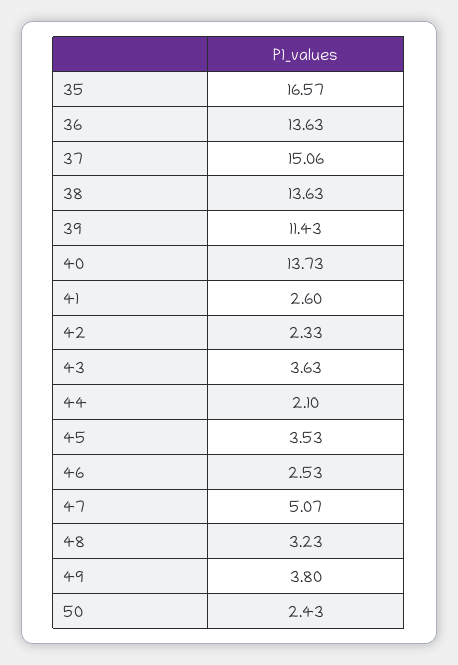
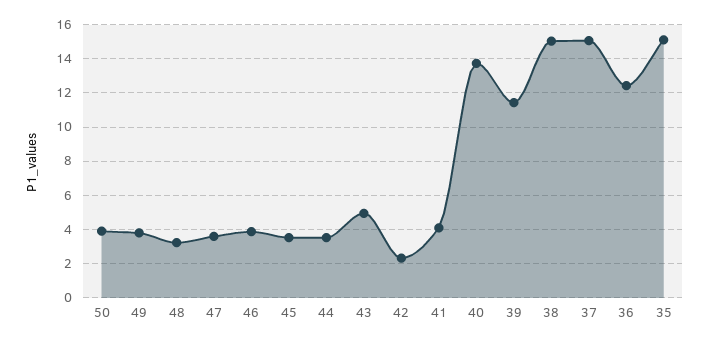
35: 16.57 -> 15
36: 13.63 -> 12.5
38: 13.63 -> 15
41: 2.6 -> 4
43: 3.63 -> 5
44: 2.1 -> 3.5
46: 2.53 -> 4
47: 5.07 -> 3.5
50: 2.43 -> 4

